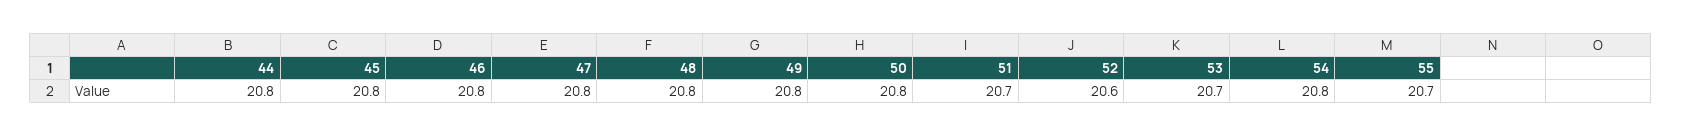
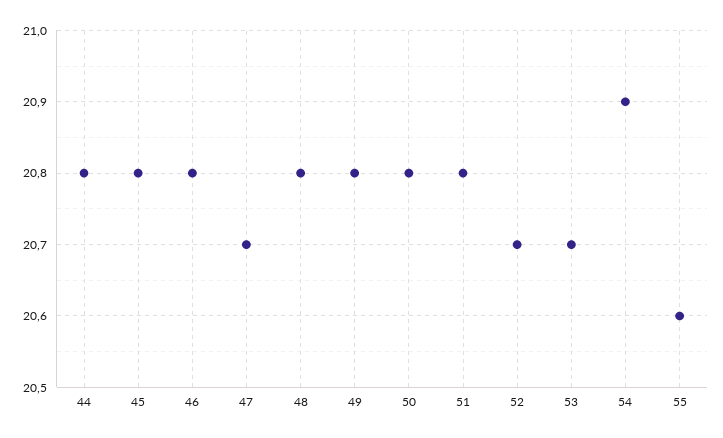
47: 20.8 -> 20.7
51: 20.7 -> 20.8
52: 20.6 -> 20.7
54: 20.8 -> 20.9
55: 20.7 -> 20.6

